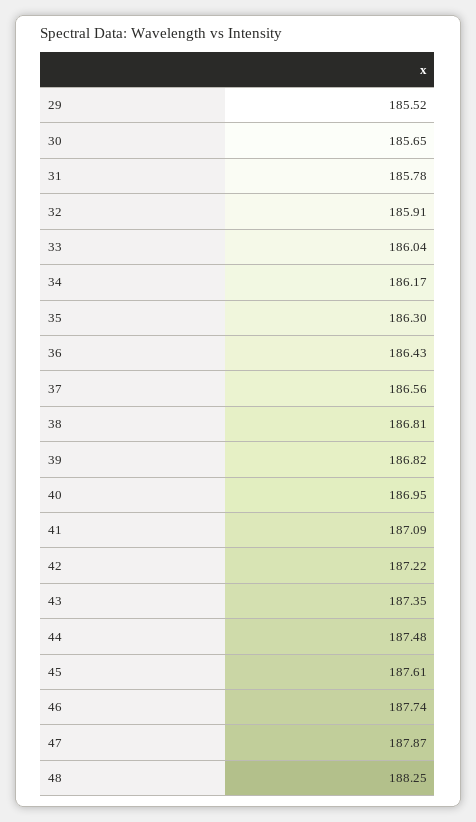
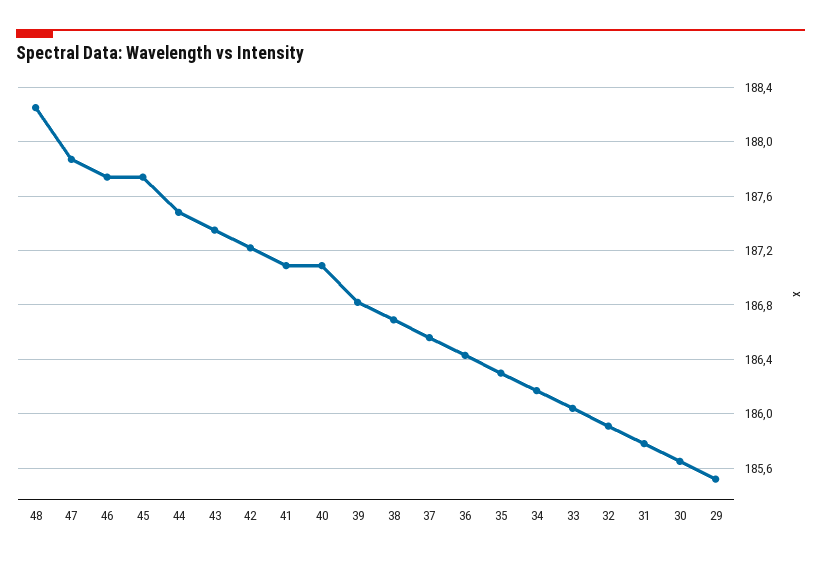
38: 186.81 -> 186.7
40: 186.95 -> 187.1
45: 187.61 -> 187.75

